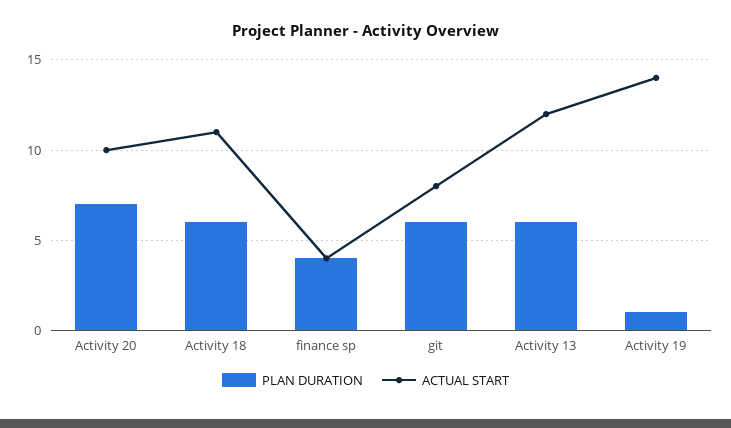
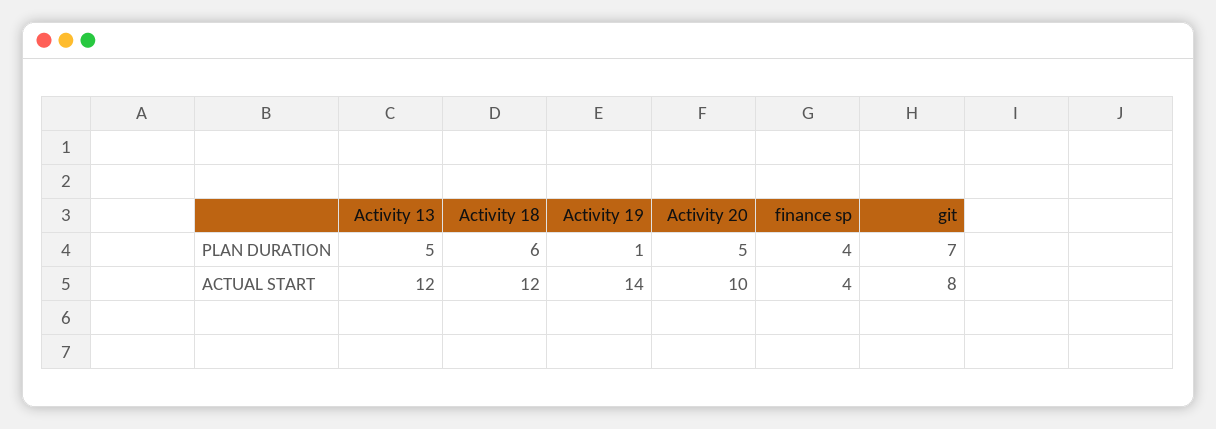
PLAN DURATION, Activity 20: 7 -> 5
ACTUAL START, Activity 18: 11 -> 12
PLAN DURATION, git: 6 -> 7
PLAN DURATION, Activity 13: 6 -> 5

